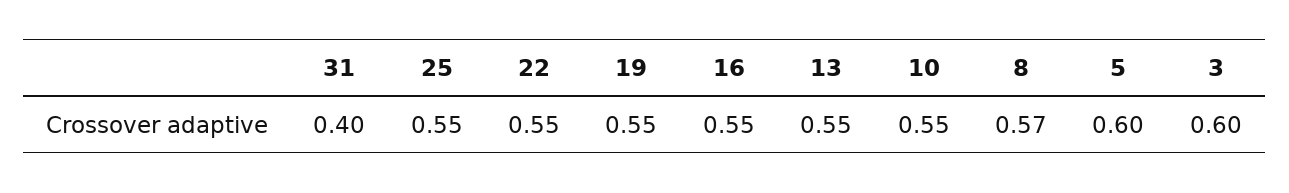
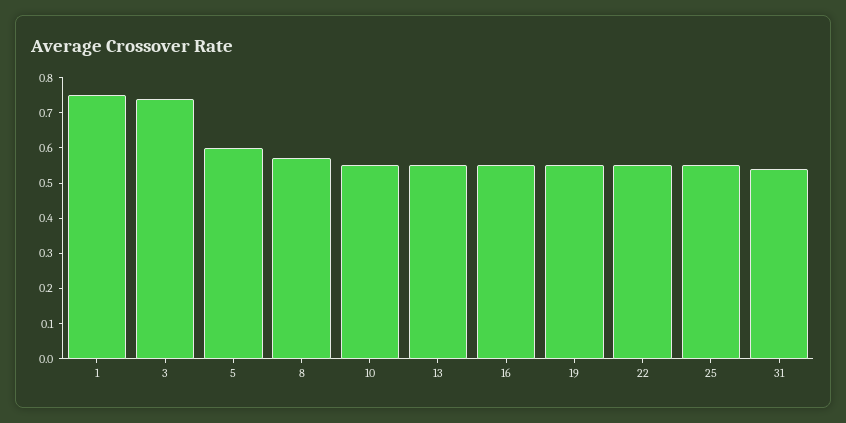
31: 0.4 -> 0.55
3: 0.6 -> 0.75
1: none -> 0.75

